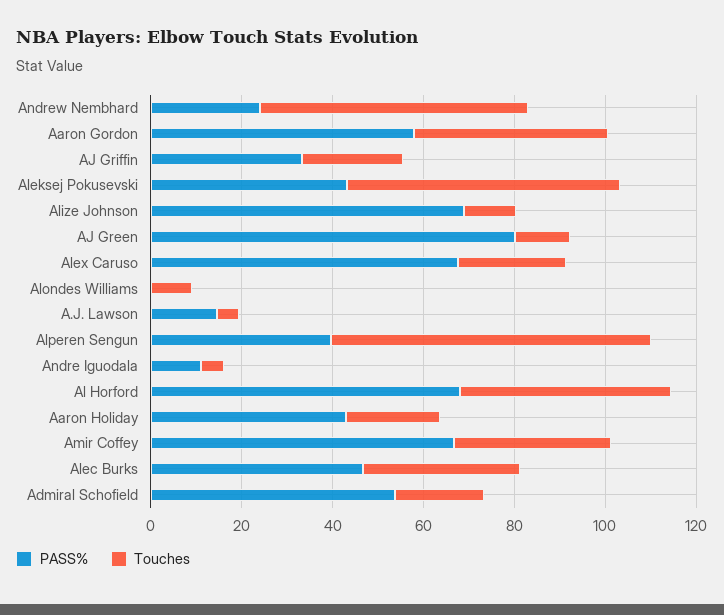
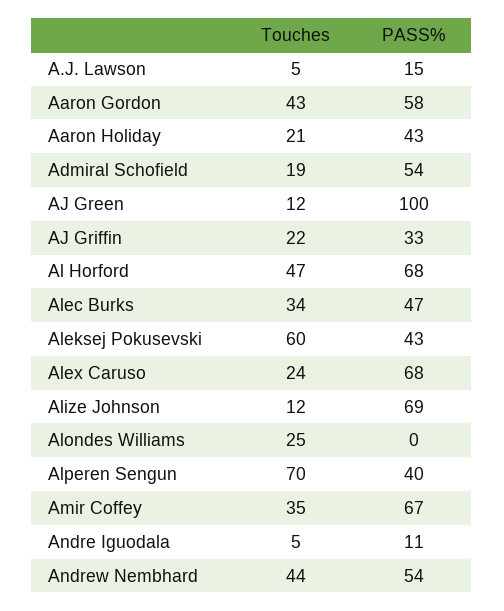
PASS%, Andrew Nembhard: 25 -> 54
Touches, Andrew Nembhard: 60 -> 44
PASS%, AJ Green: 80 -> 100
Touches, Alondes Williams: 10 -> 25

